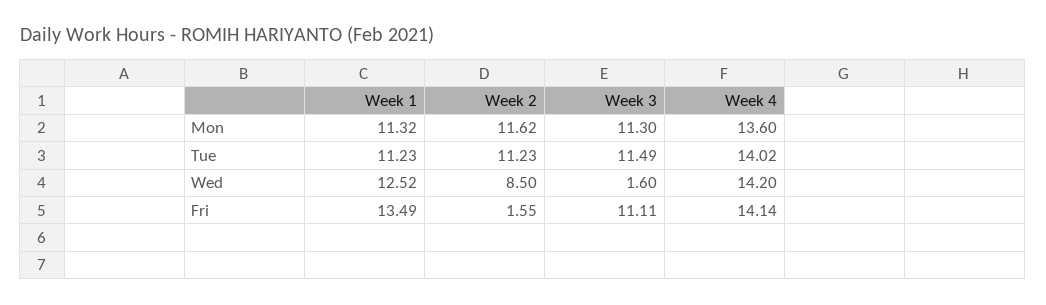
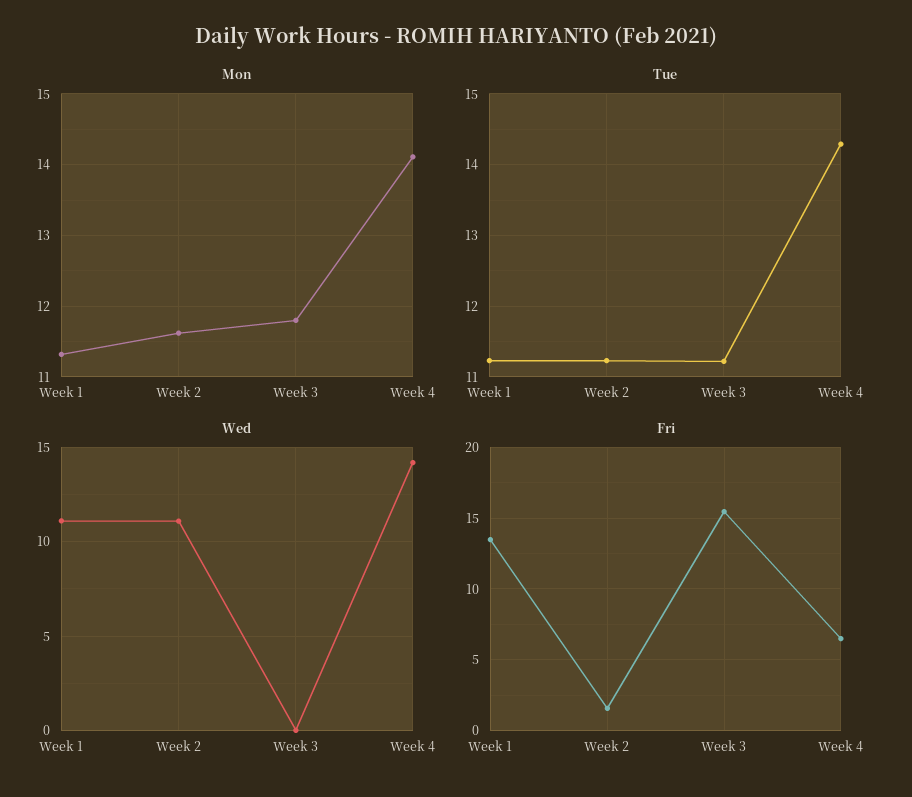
Mon, Week 3: 11.3 -> 11.8
Mon, Week 4: 13.6 -> 14.1
Tue, Week 3: 11.49 -> 11.2
Tue, Week 4: 14.02 -> 14.3
Wed, Week 1: 12.52 -> 11
Wed, Week 2: 8.5 -> 11
Wed, Week 3: 1.6 -> 0
Fri, Week 3: 11.11 -> 15.5
Fri, Week 4: 14.14 -> 6.5

